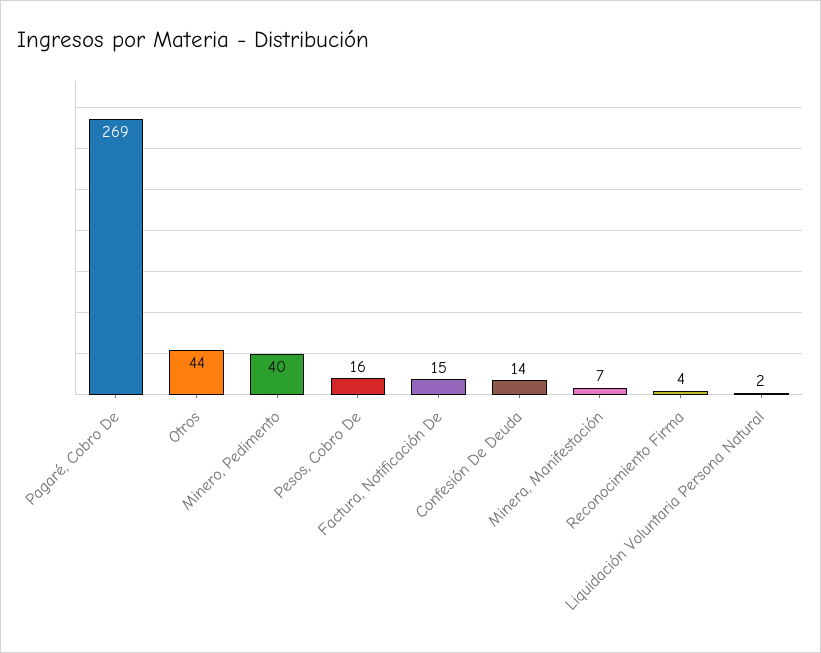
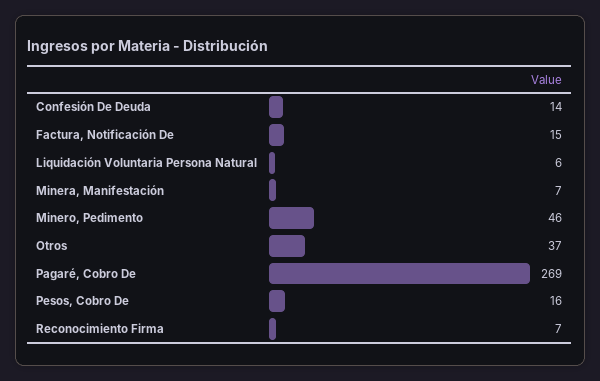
Otros: 44 -> 37
Minero, Pedimento: 40 -> 46
Reconocimiento Firma: 4 -> 7
Liquidación Voluntaria Persona Natural: 2 -> 6

